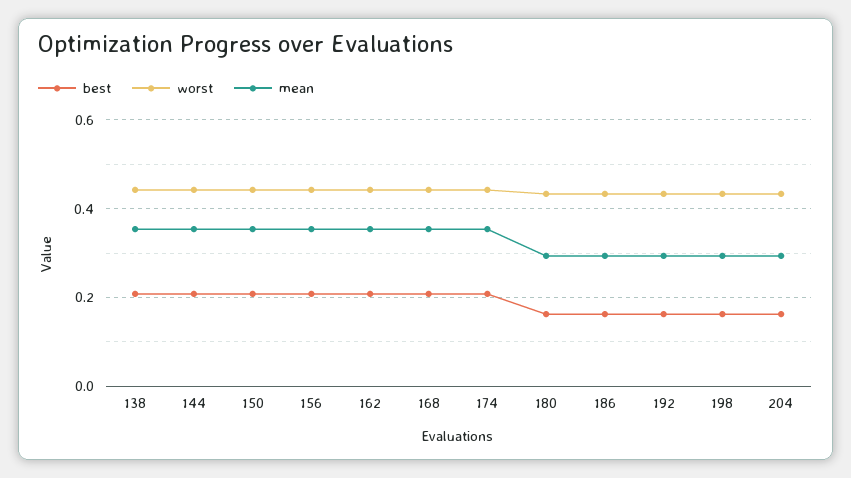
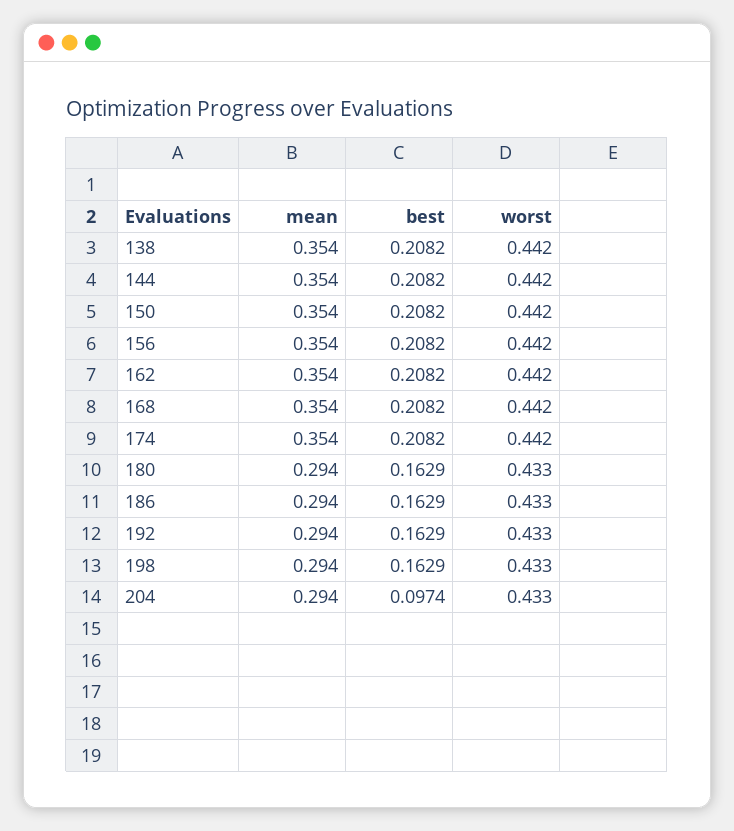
best, 204: 0.16 -> 0.0974

